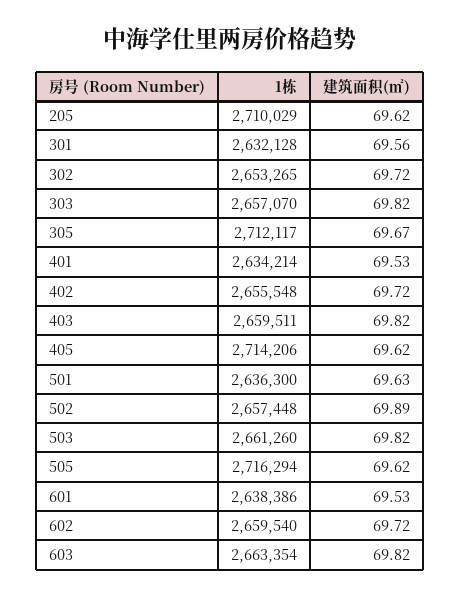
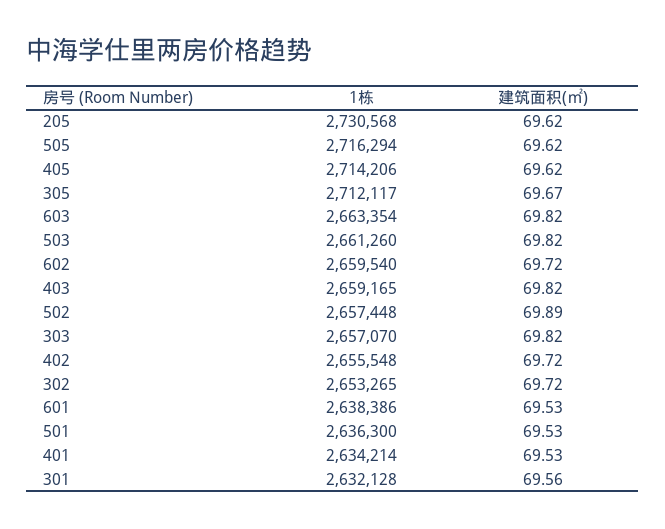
1栋, 205: 2710029 -> 2730568
1栋, 403: 2659511 -> 2659165
建筑面积(㎡), 501: 69.63 -> 69.53

